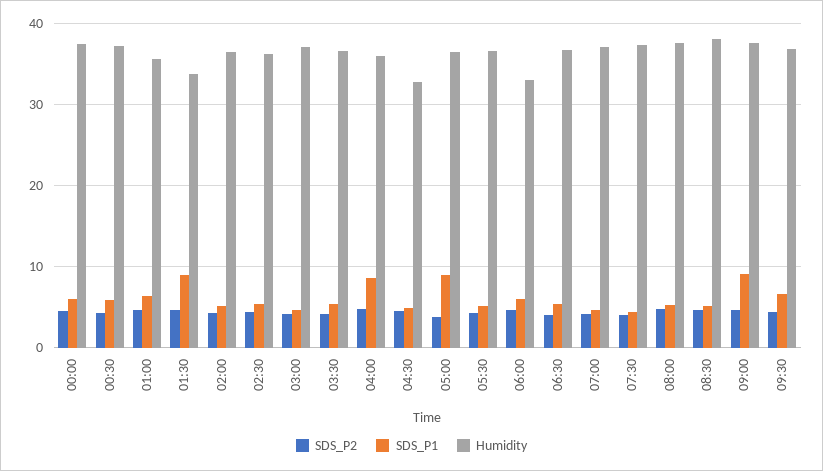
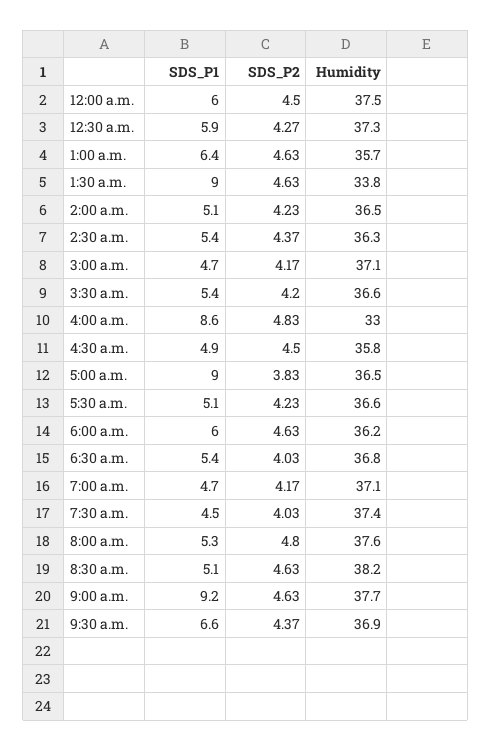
Humidity, 04:00: 36 -> 33
Humidity, 04:30: 33 -> 35.8
Humidity, 06:00: 33 -> 36.2

